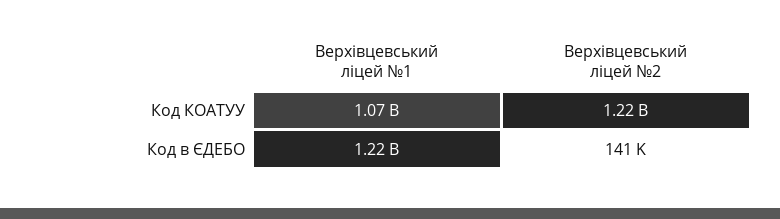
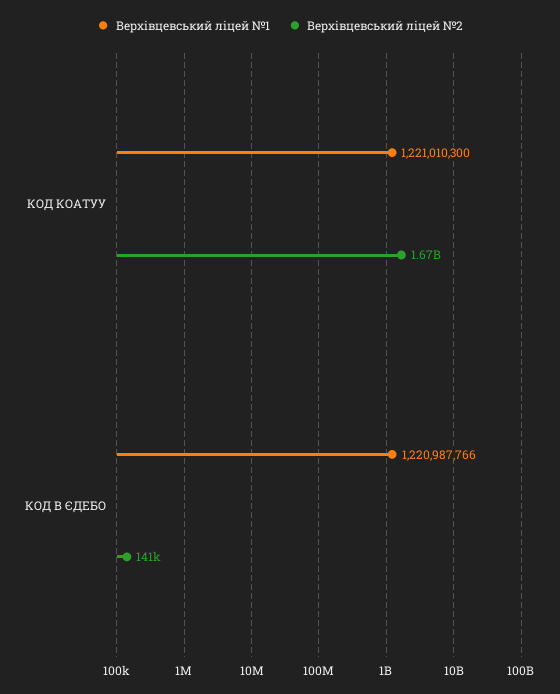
Верхівцевський ліцей №1, Код КОАТУУ: 1070000000 -> 1221010300
Верхівцевський ліцей №2, Код КОАТУУ: 1220000000 -> 1670000000

